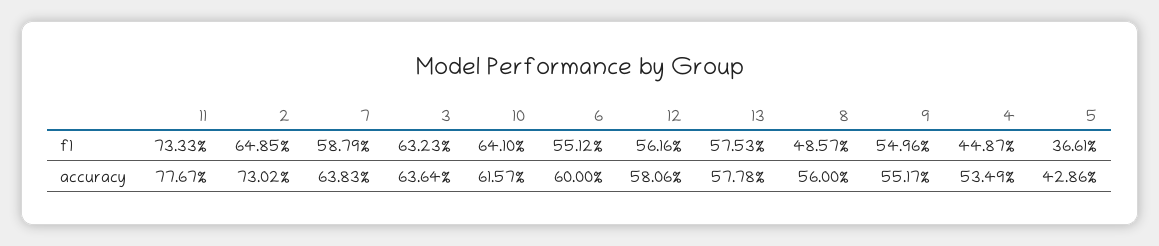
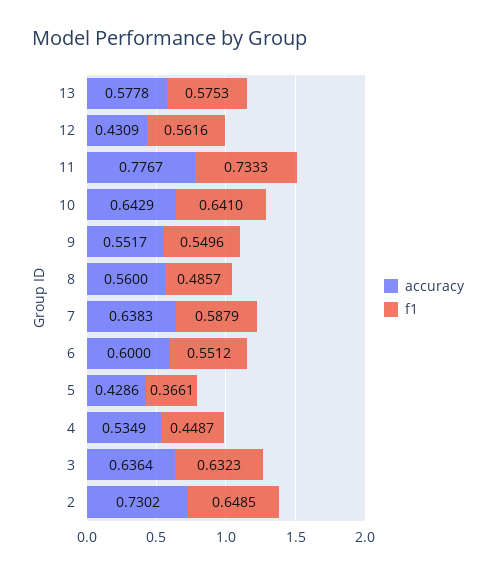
accuracy, 10: 0.6157 -> 0.6429
accuracy, 12: 0.5806 -> 0.4309

